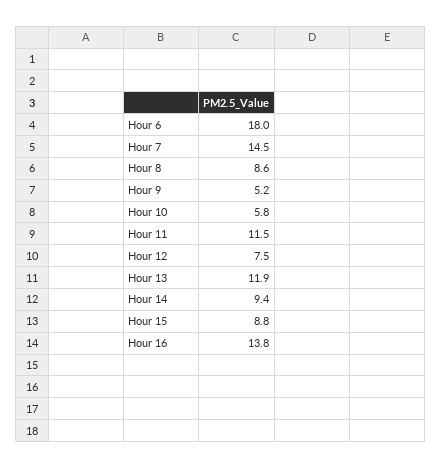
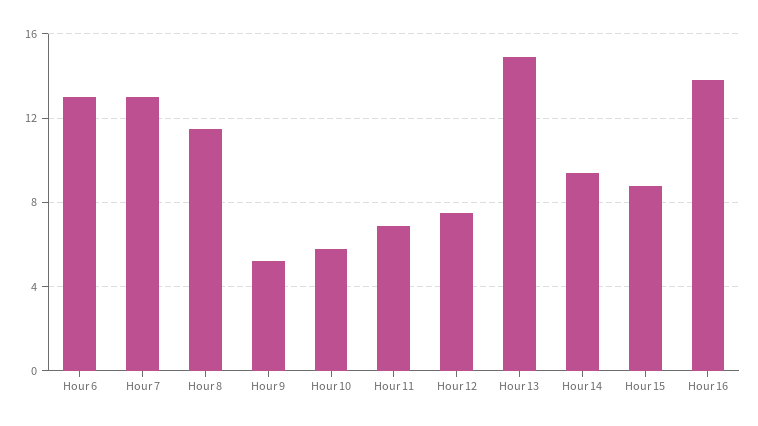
Hour 6: 18 -> 13
Hour 7: 14.5 -> 13
Hour 8: 8.6 -> 11.5
Hour 11: 11.5 -> 7
Hour 13: 11.9 -> 15

